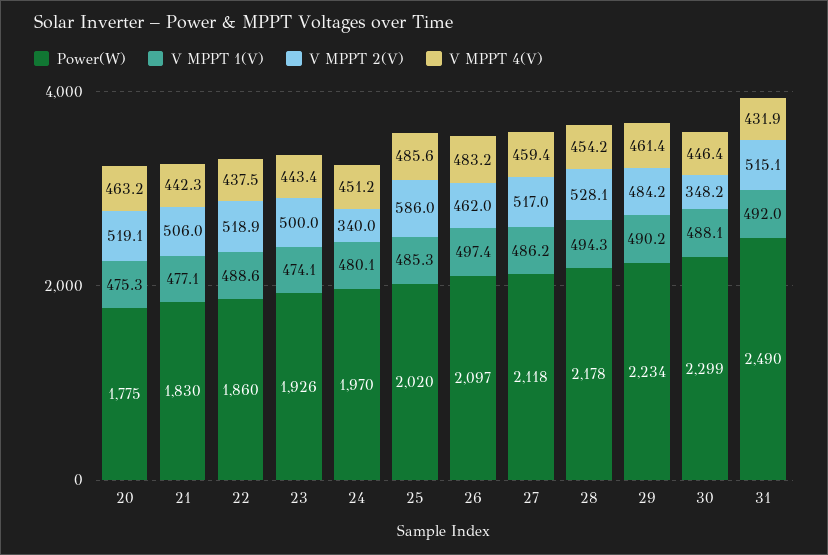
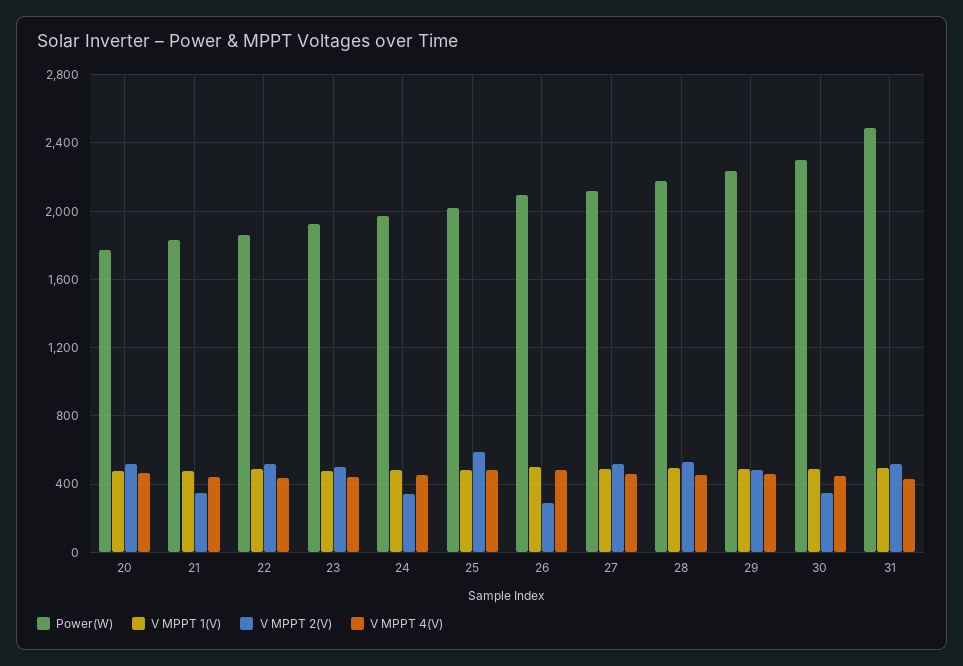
V MPPT 2(V), 21: 506 -> 350
V MPPT 2(V), 26: 462 -> 300

